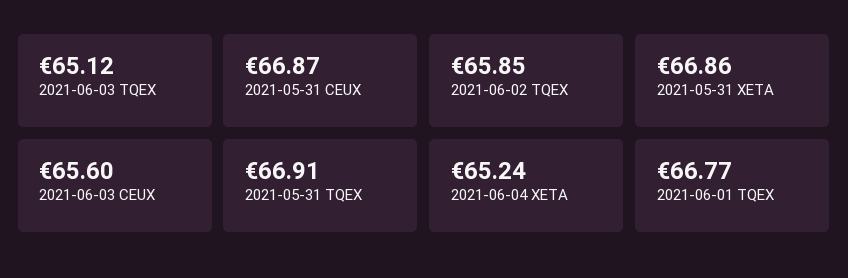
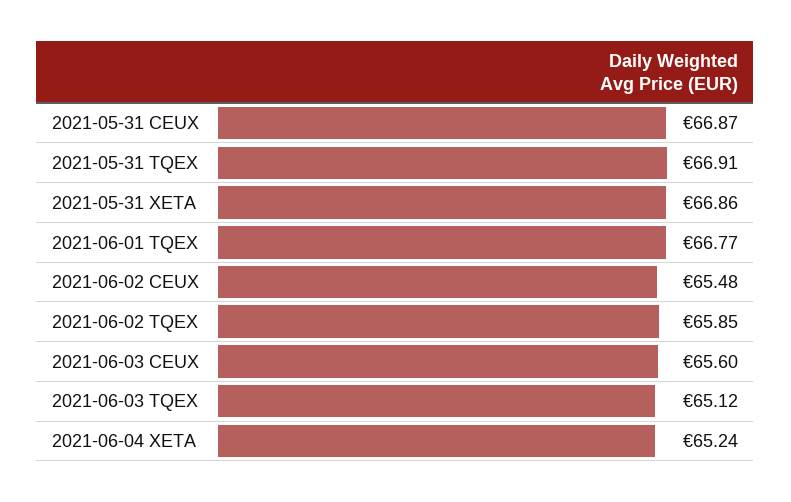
2021-06-02 CEUX: none -> 65.48

